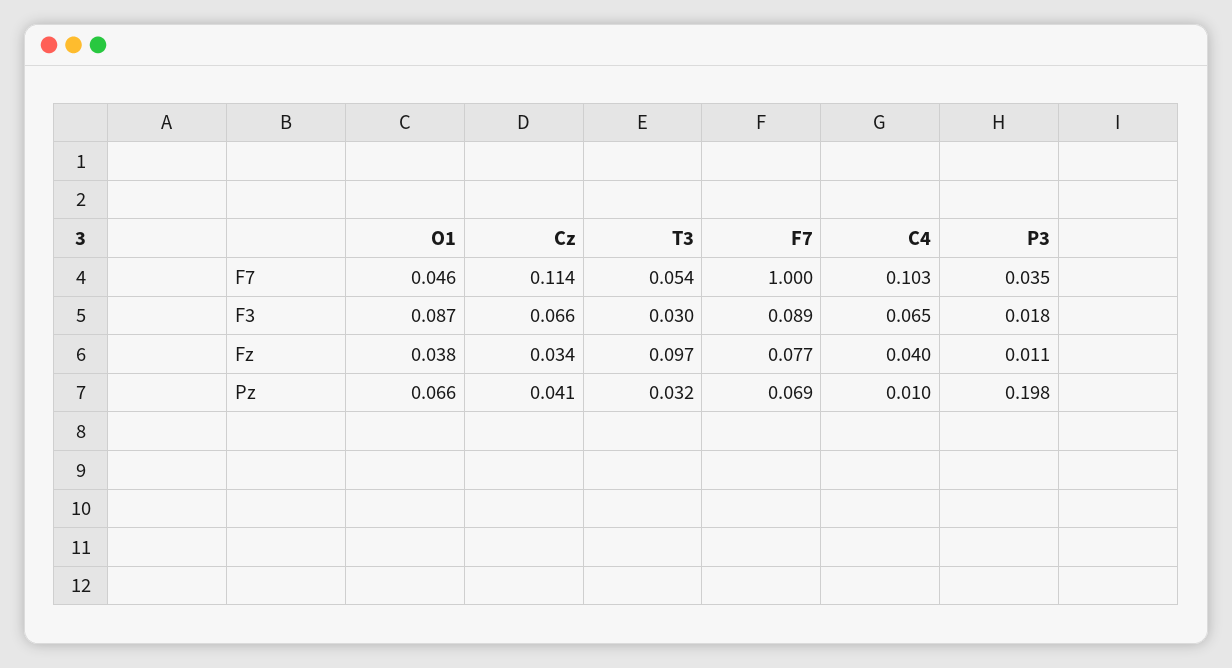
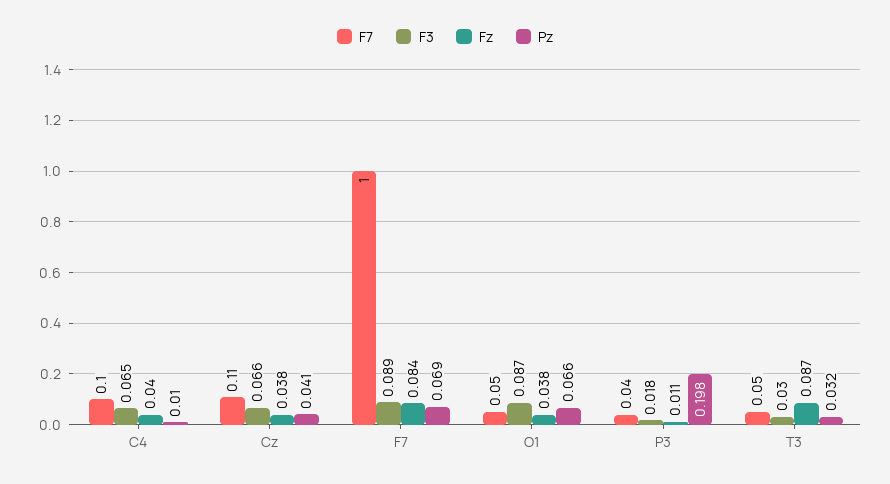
Fz, Cz: 0.034 -> 0.038
Fz, T3: 0.097 -> 0.087
Fz, F7: 0.077 -> 0.084

